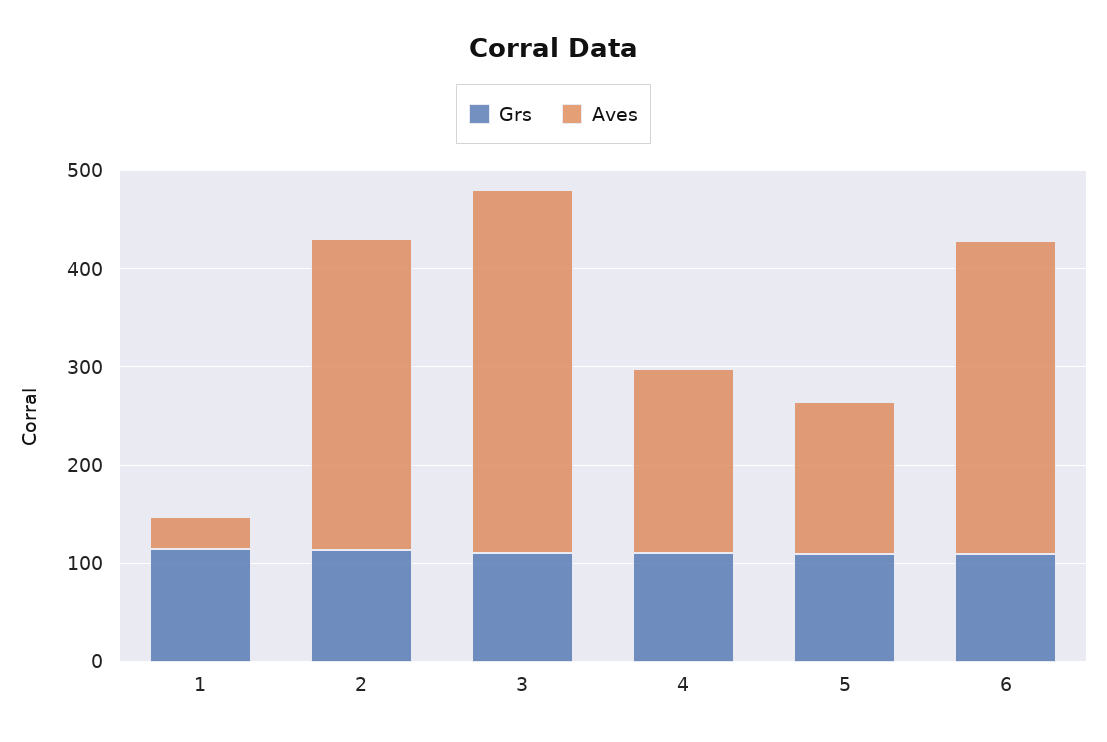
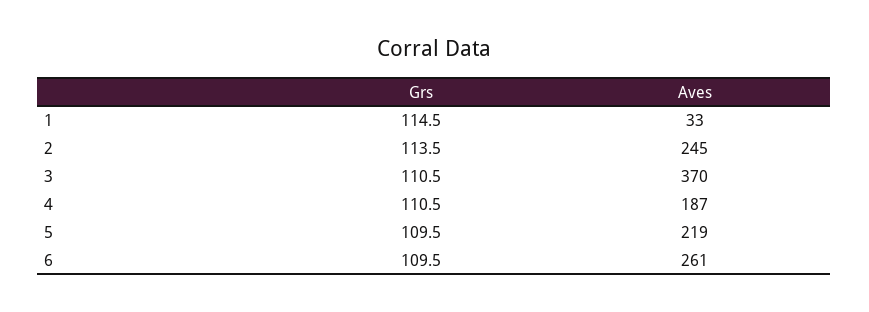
Aves, 2: 320 -> 245
Aves, 5: 160 -> 219
Aves, 6: 320 -> 261

